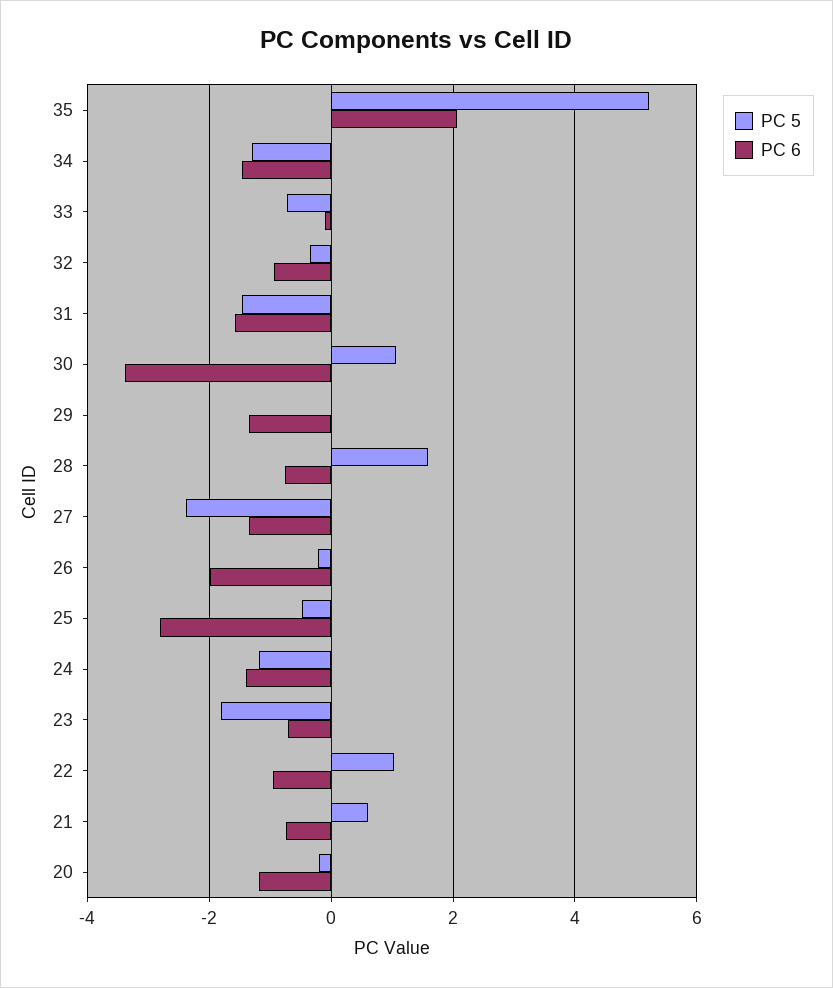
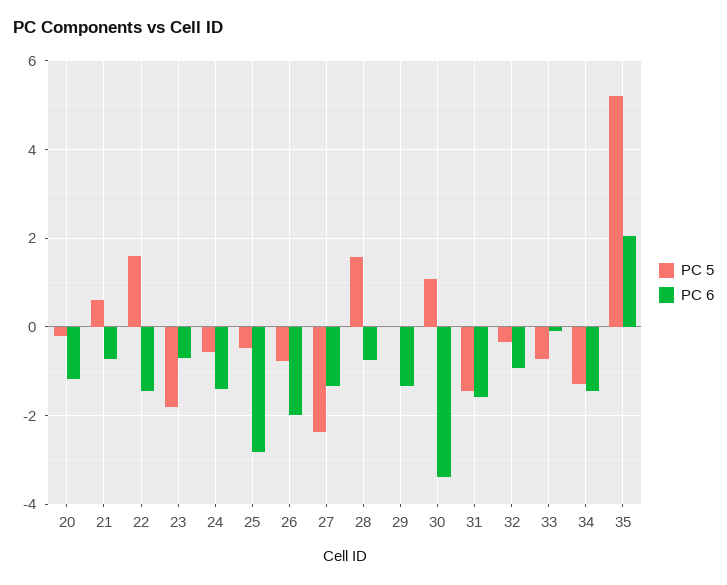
PC 5, 26: -0.2 -> -0.8
PC 5, 24: -1.2 -> -0.6
PC 5, 22: 1 -> 1.6
PC 6, 22: -1 -> -1.4

